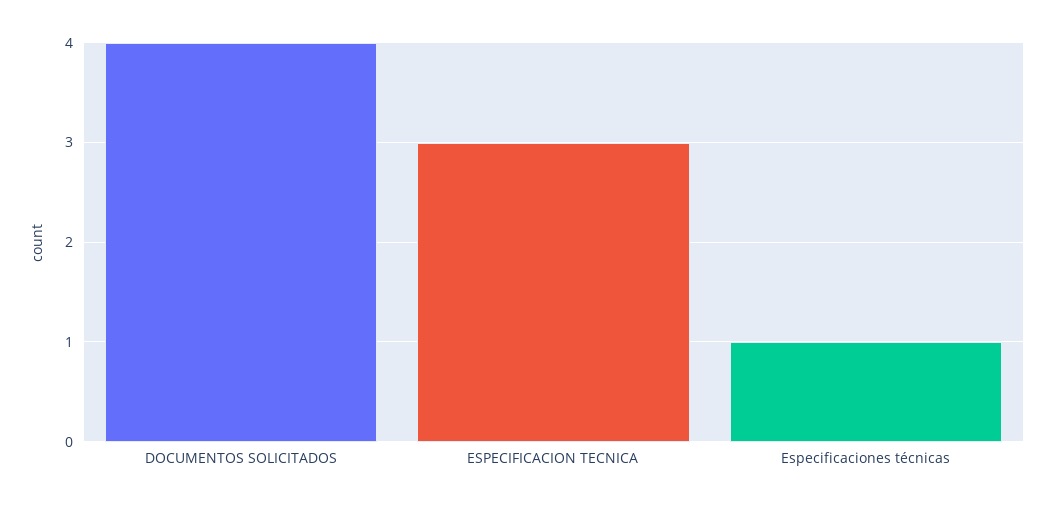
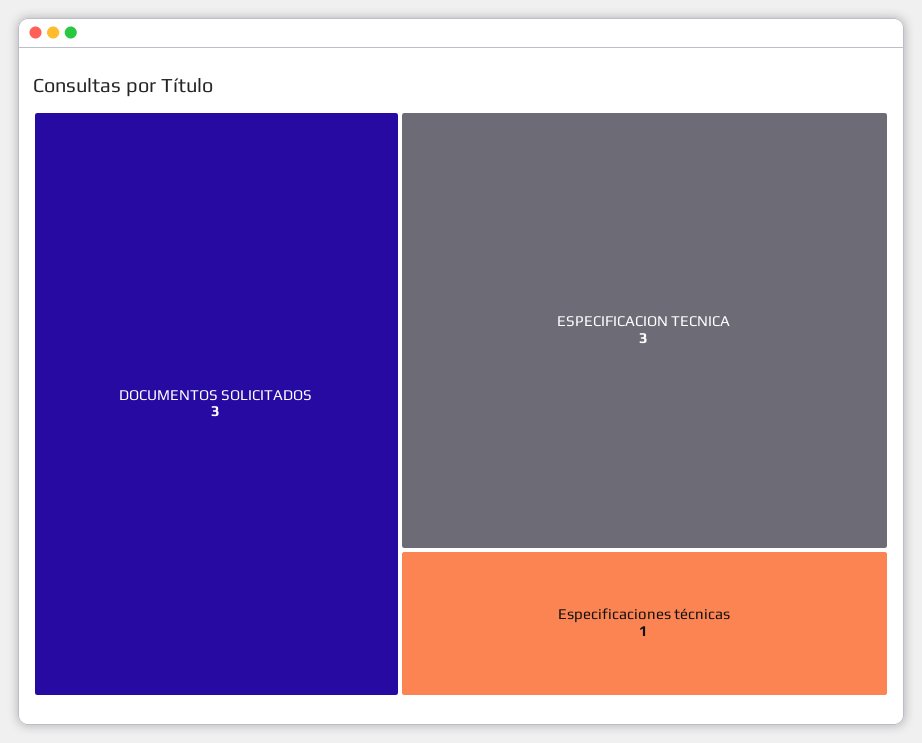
DOCUMENTOS SOLICITADOS: 4 -> 3

